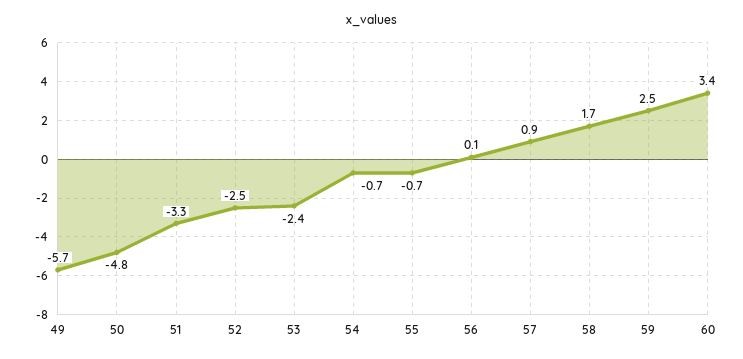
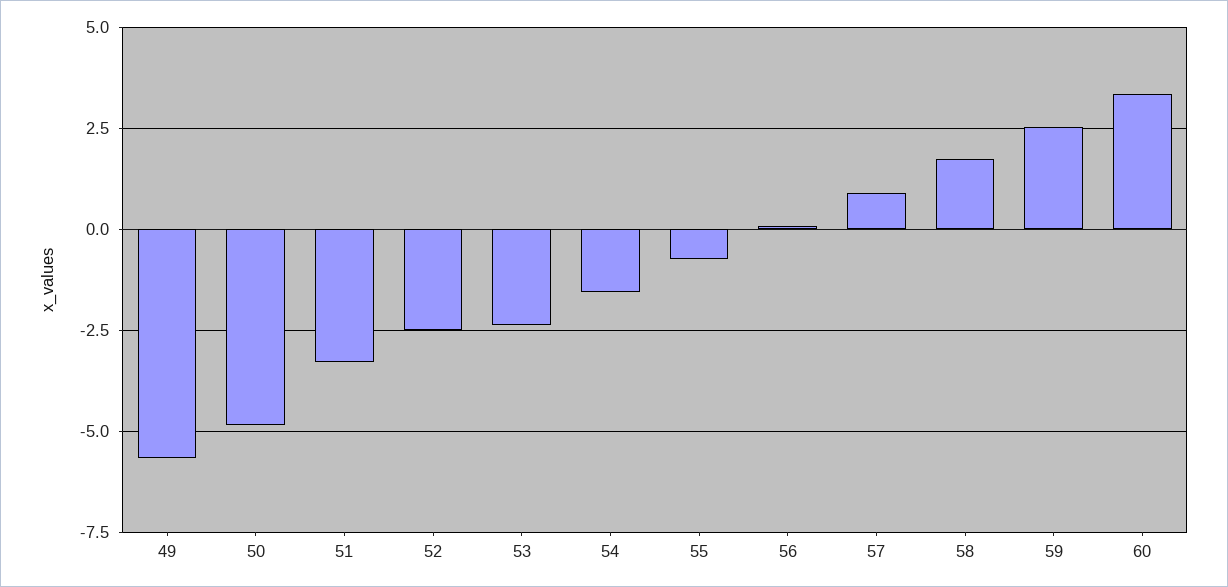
54: -0.7 -> -1.5

